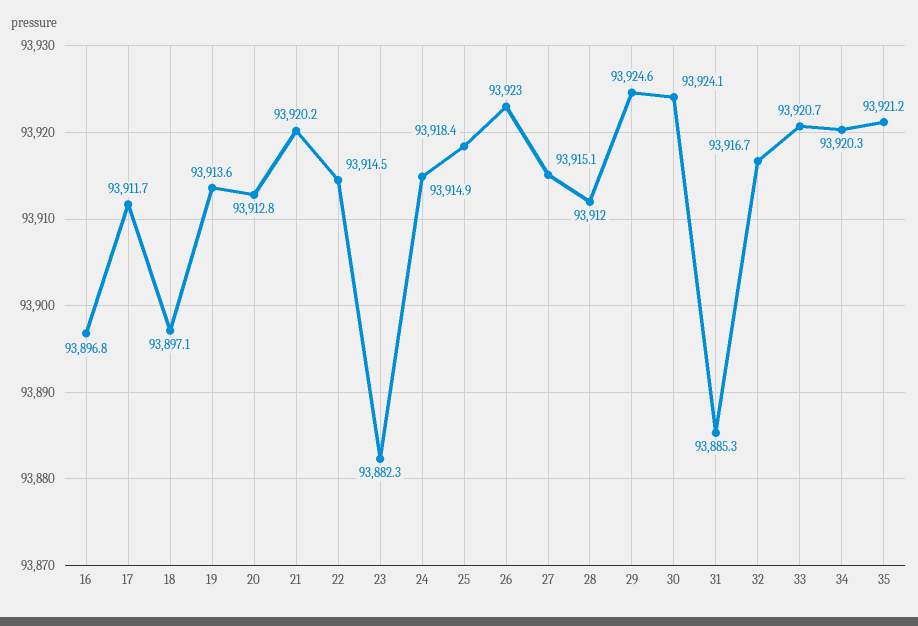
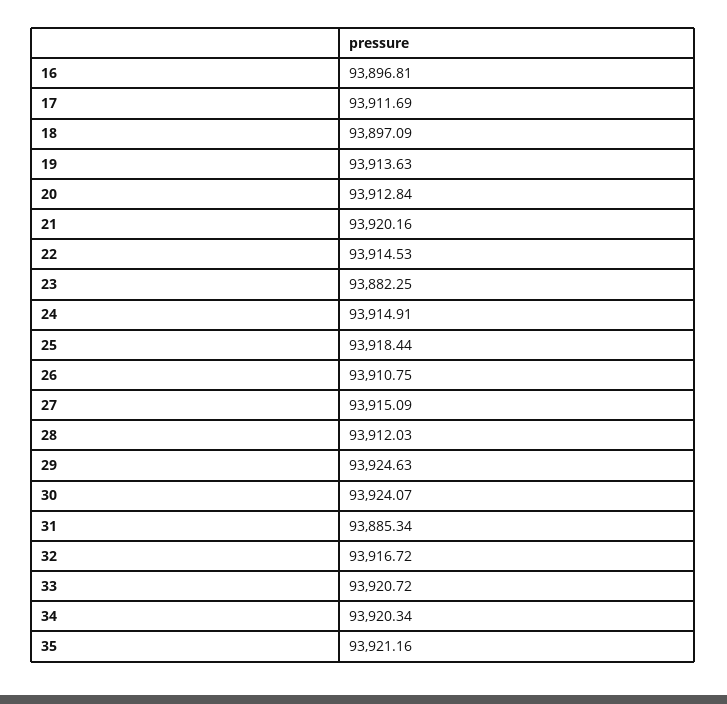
26: 93923 -> 93910.75

